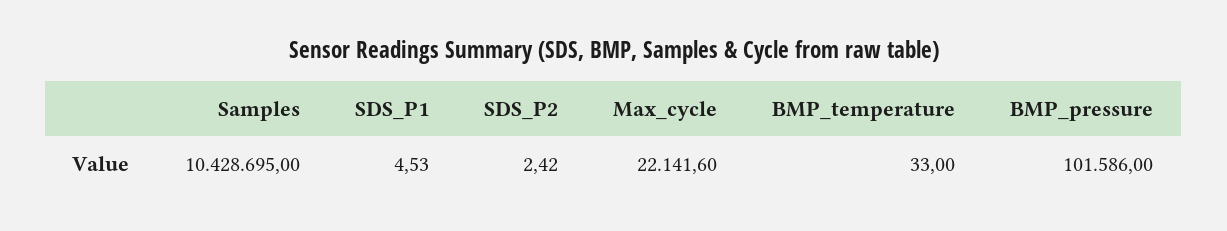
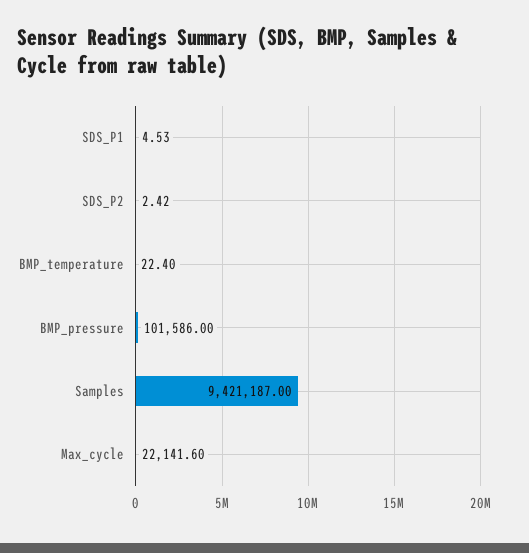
Samples: 10428695 -> 9421187
BMP_temperature: 33 -> 22.4

